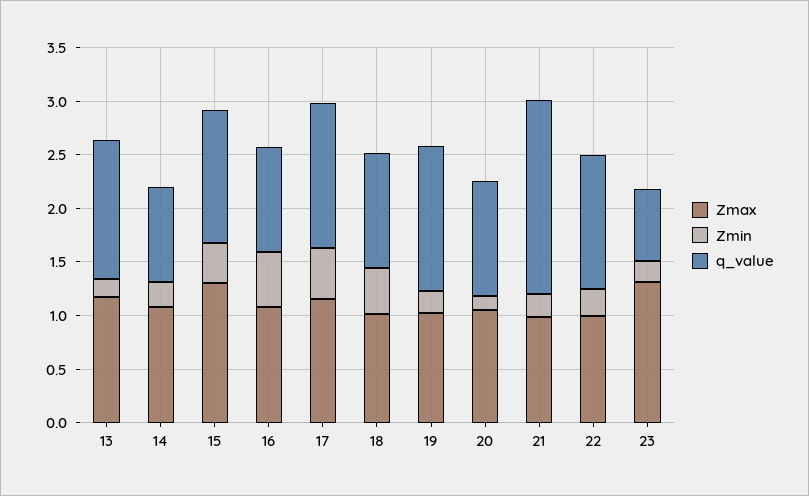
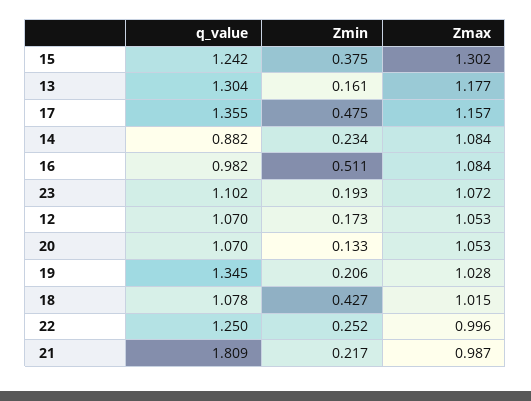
Zmax, 23: 1.3 -> 1.072
q_value, 23: 0.7 -> 1.102
q_value, 12: none -> 1.07
Zmin, 12: none -> 0.173
Zmax, 12: none -> 1.053

